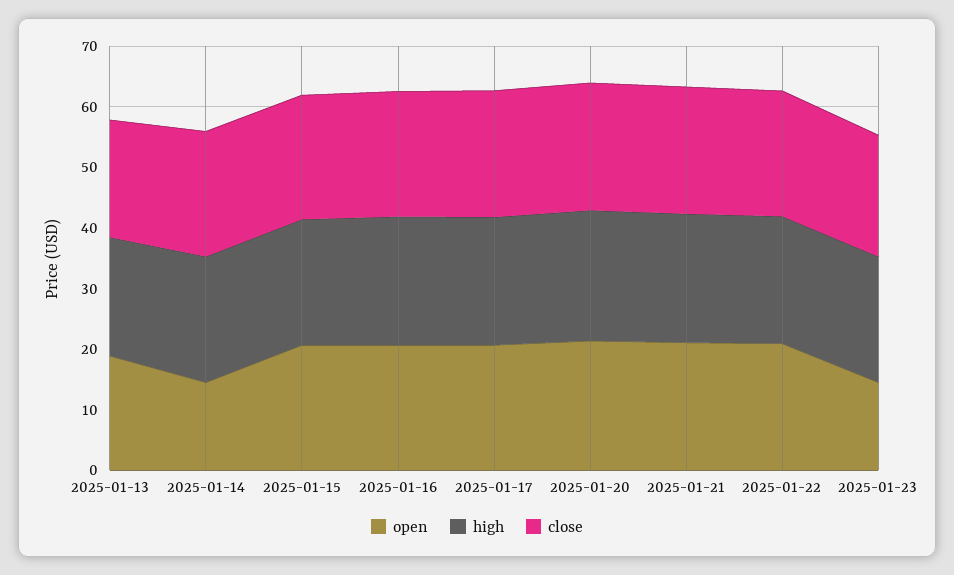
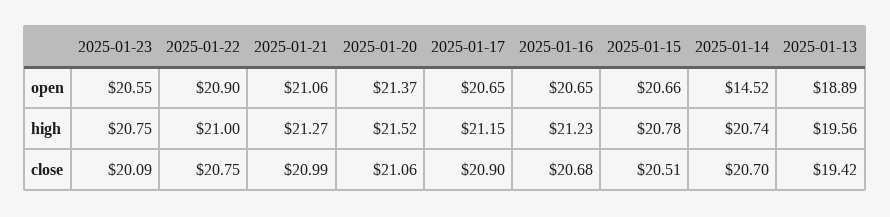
open, 2025-01-23: 14 -> 20.55

